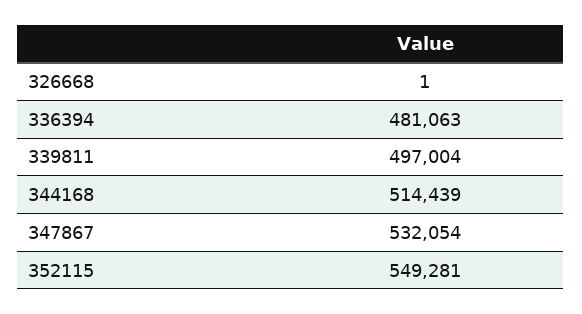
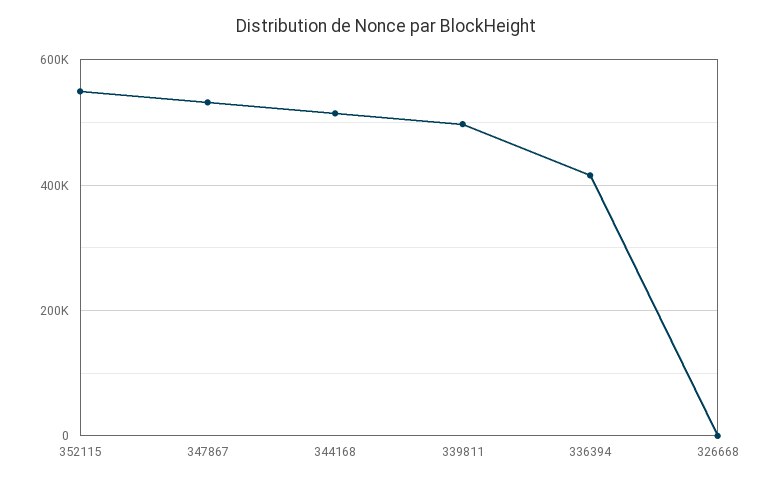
336394: 481063 -> 420000

